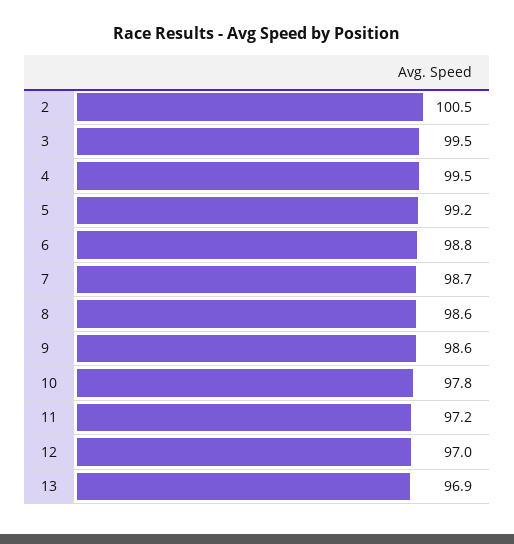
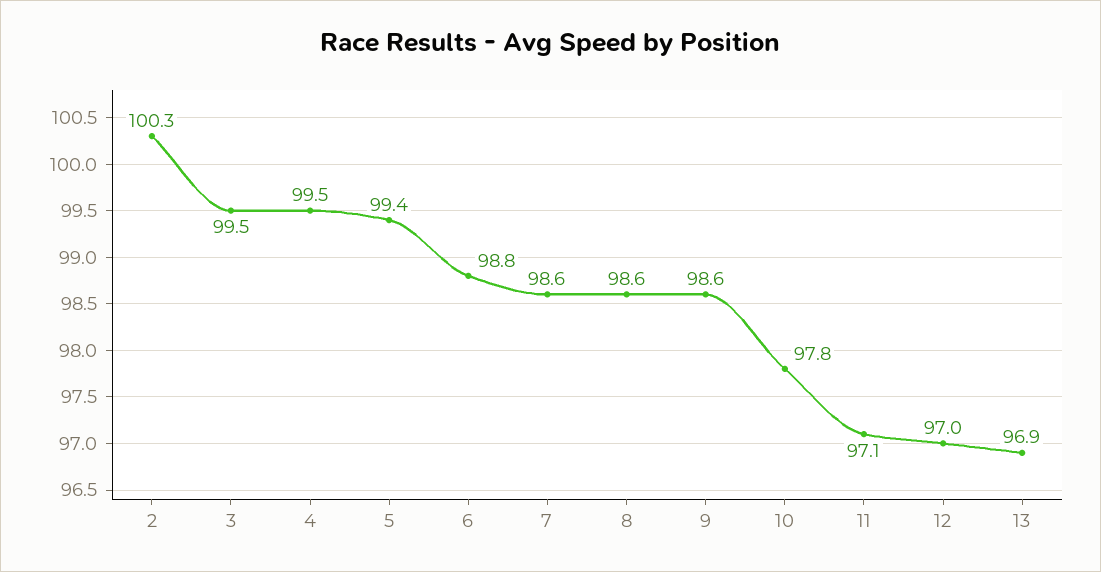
2: 100.5 -> 100.3
5: 99.2 -> 99.4
7: 98.7 -> 98.6
11: 97.2 -> 97.1

